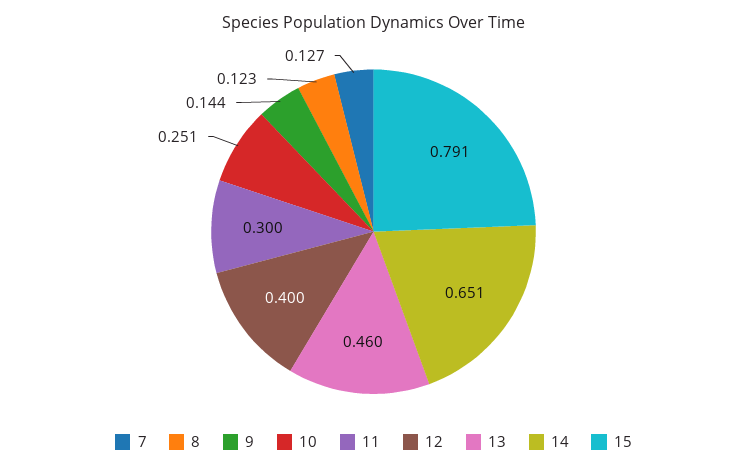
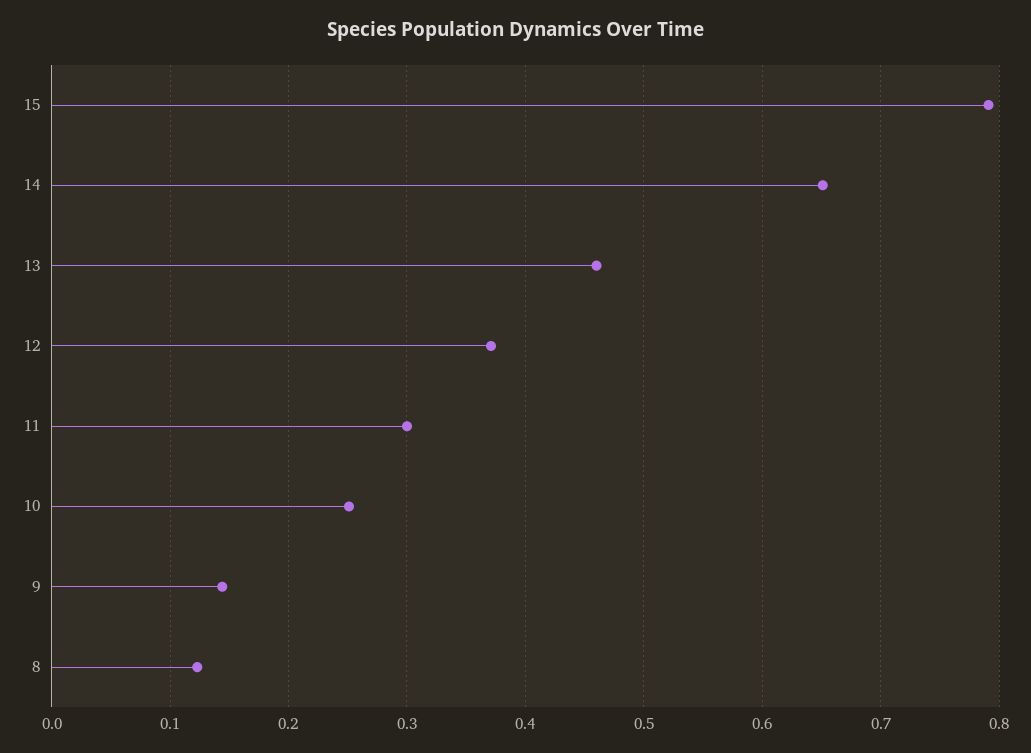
7: 0.127 -> none
12: 0.4 -> 0.37

